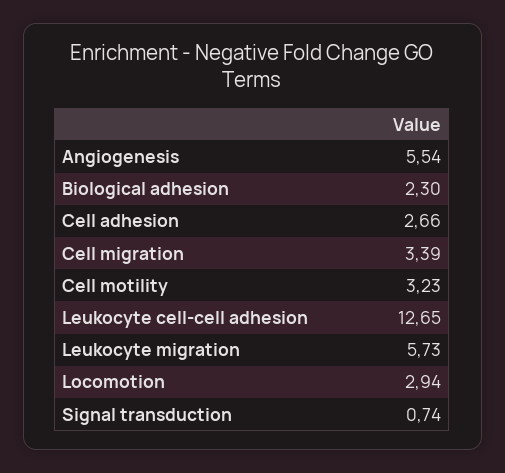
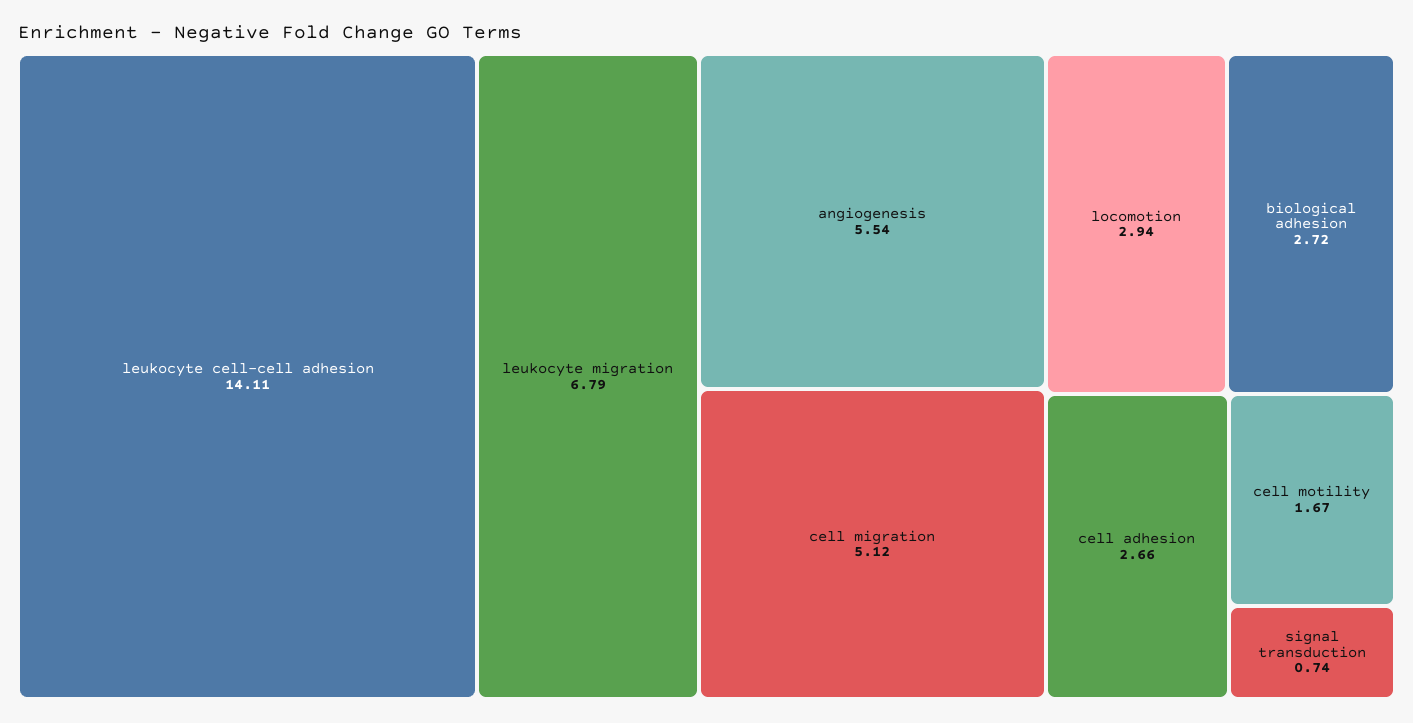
Biological adhesion: 2.3 -> 2.72
Cell migration: 3.39 -> 5.12
Cell motility: 3.23 -> 1.67
Leukocyte cell-cell adhesion: 12.65 -> 14.11
Leukocyte migration: 5.73 -> 6.79

